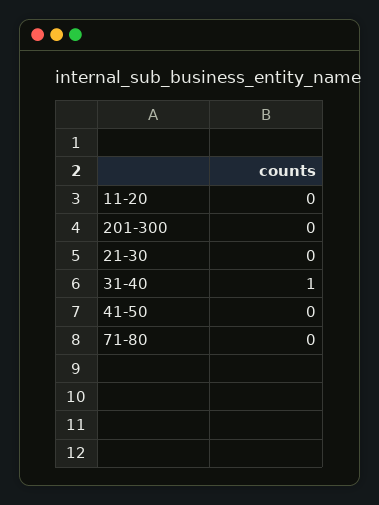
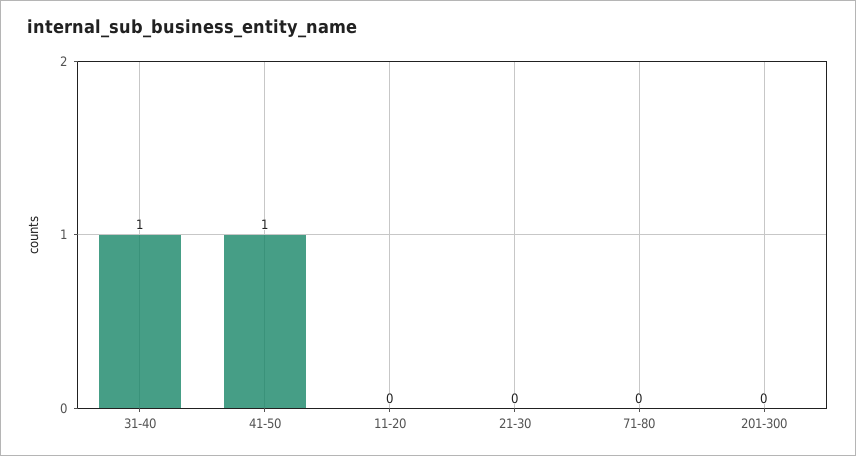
41-50: 0 -> 1

